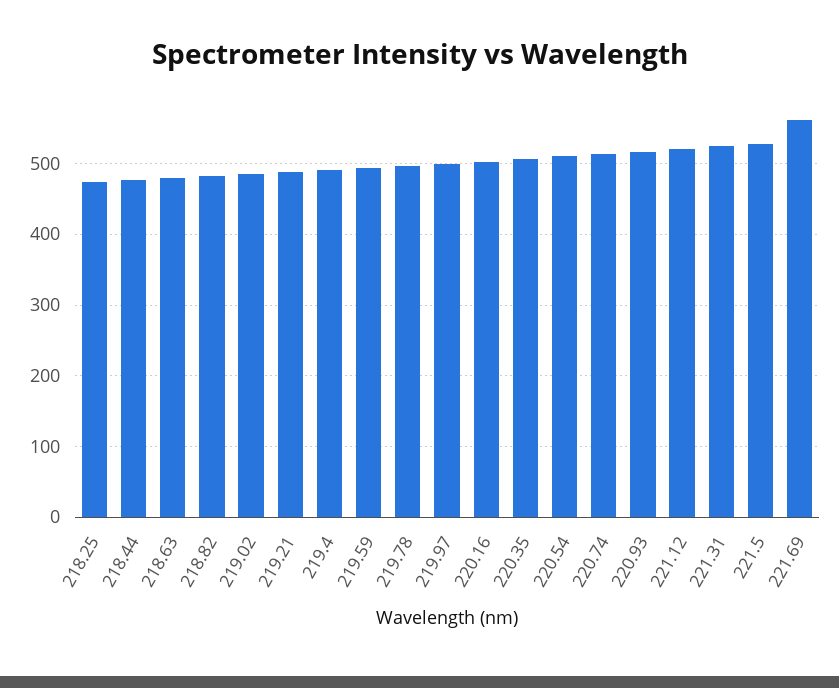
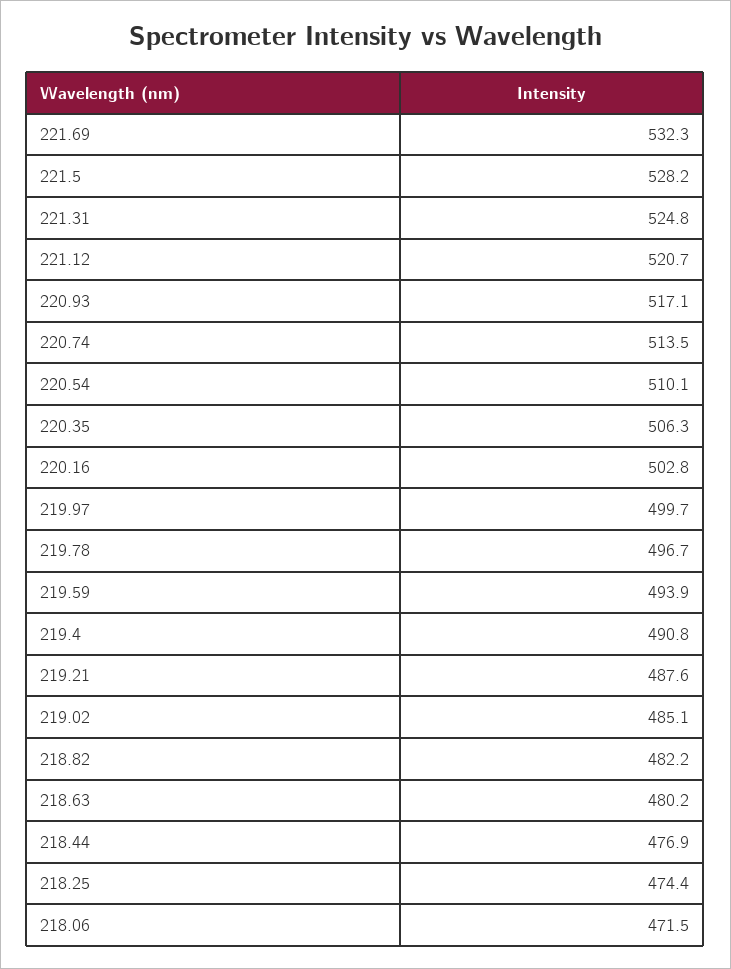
221.69: 560 -> 532.3
218.06: none -> 471.5

